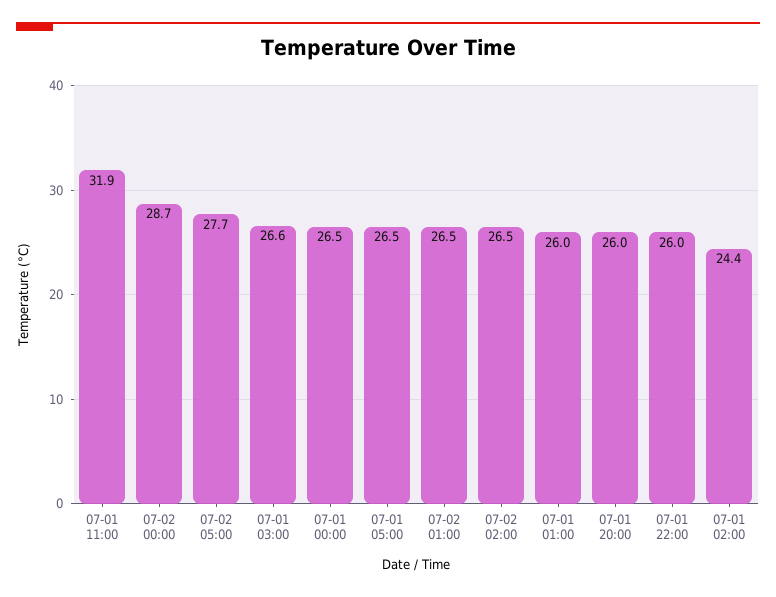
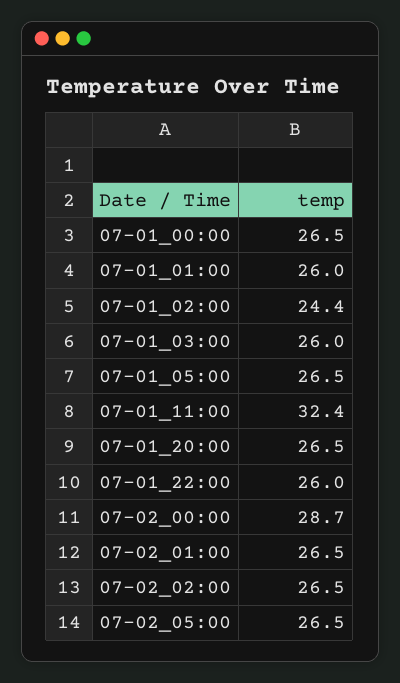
07-01 11:00: 31.9 -> 32.4
07-02 05:00: 27.7 -> 26.5
07-01 03:00: 26.6 -> 26
07-01 20:00: 26 -> 26.5

